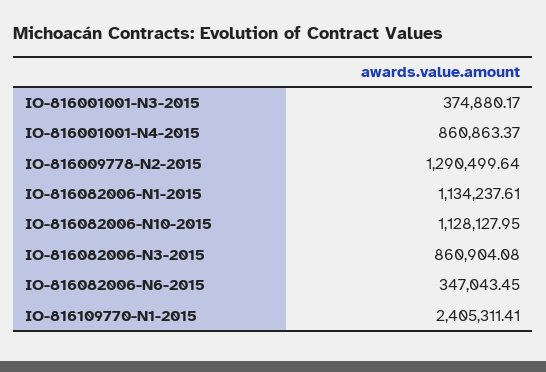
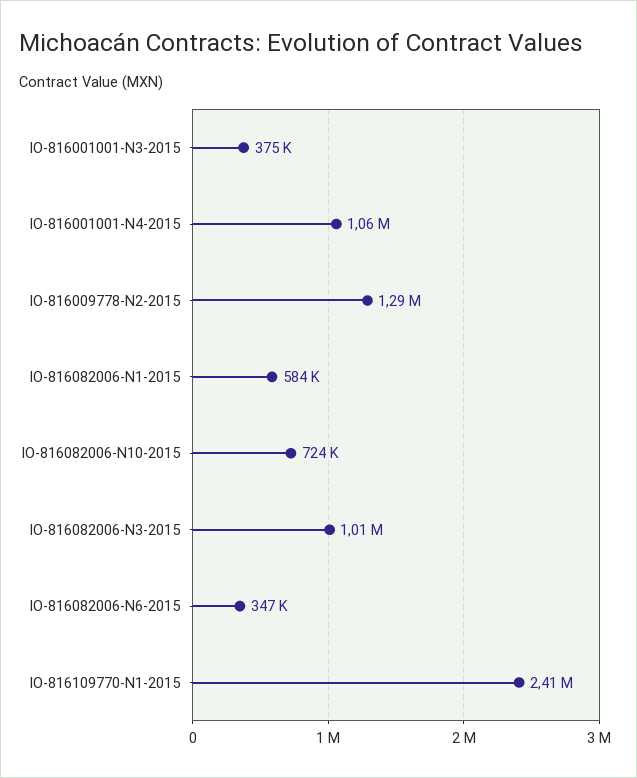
IO-816001001-N4-2015: 860863.37 -> 1060000
IO-816082006-N1-2015: 1134237.61 -> 584000
IO-816082006-N10-2015: 1128127.95 -> 724000
IO-816082006-N3-2015: 860904.08 -> 1010000

